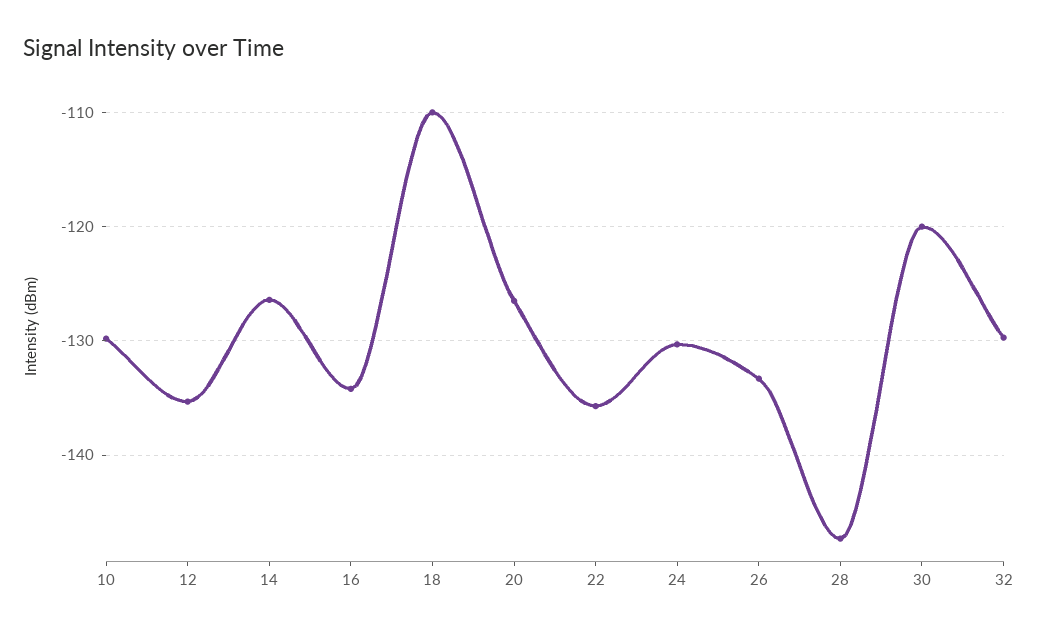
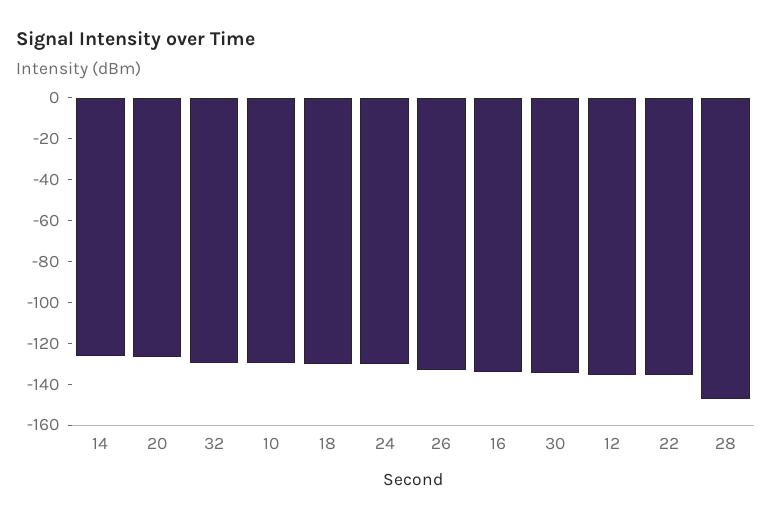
18: -110 -> -130
30: -120 -> -135

